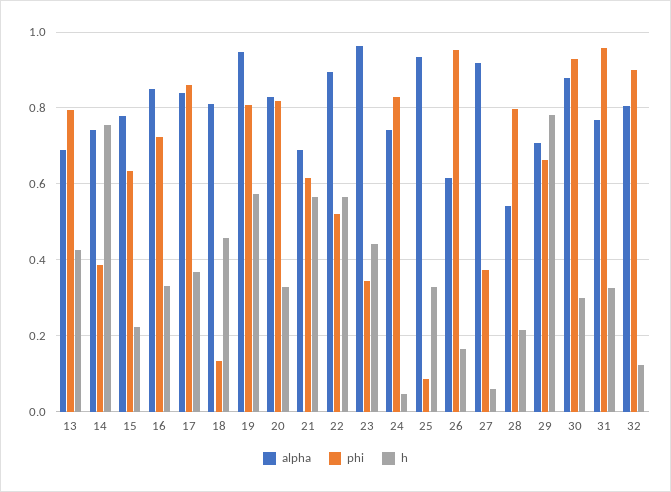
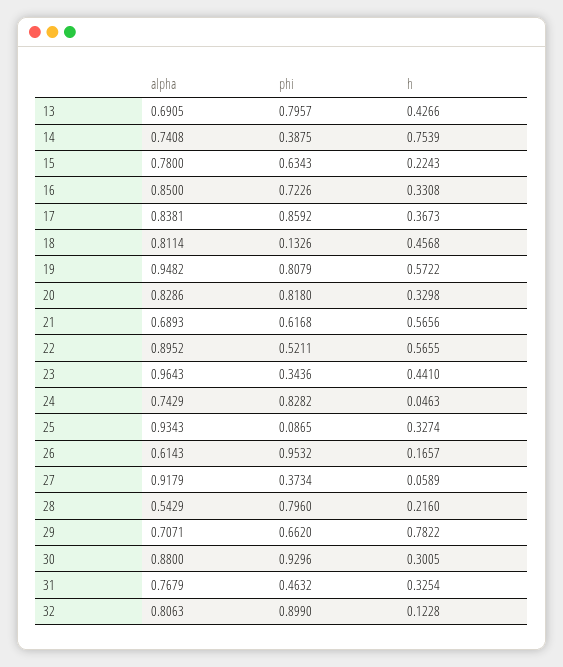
phi, 31: 0.96 -> 0.4632

